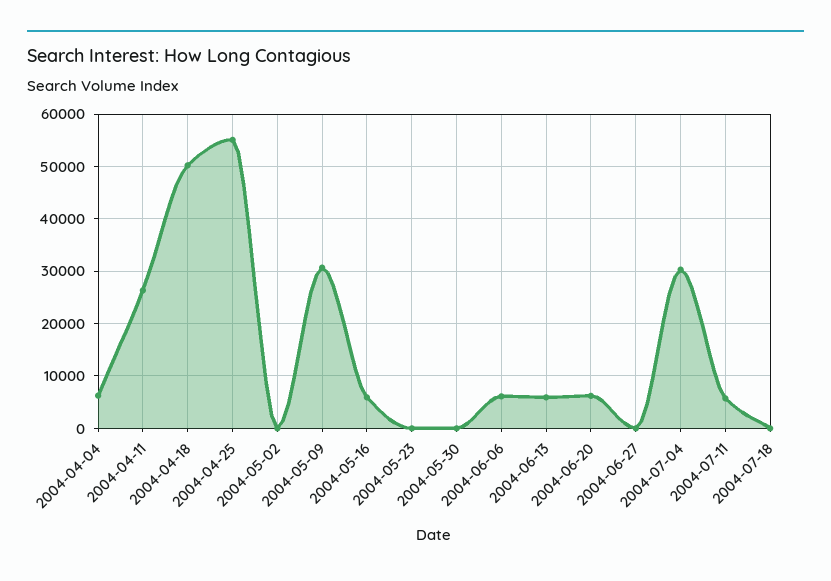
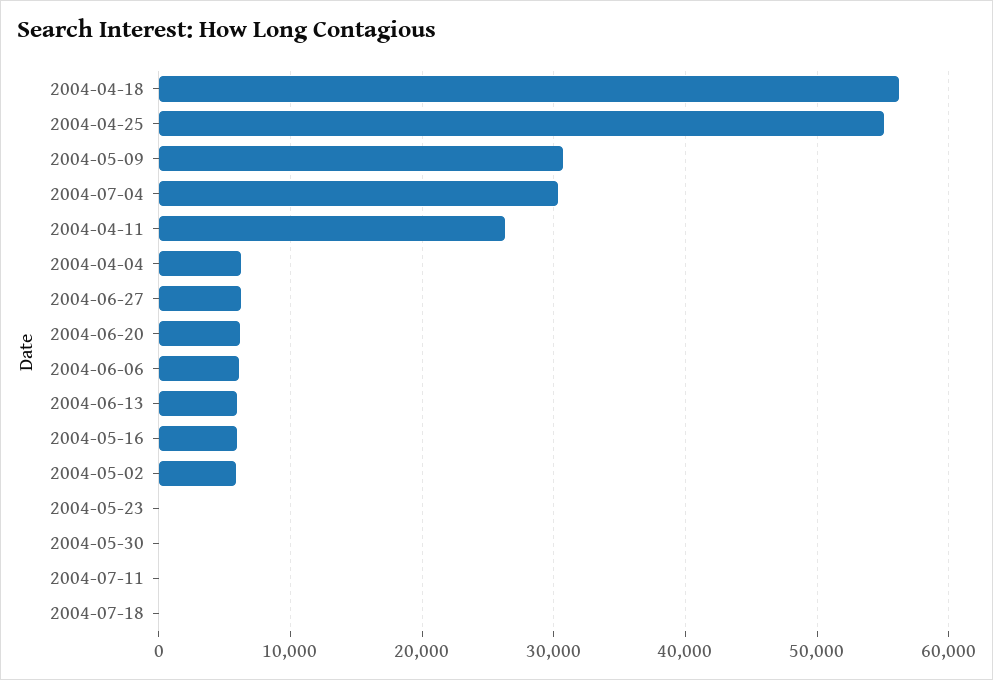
2004-04-18: 50000 -> 56000
2004-05-02: 0 -> 6000
2004-06-27: 0 -> 6000
2004-07-11: 6000 -> 0

